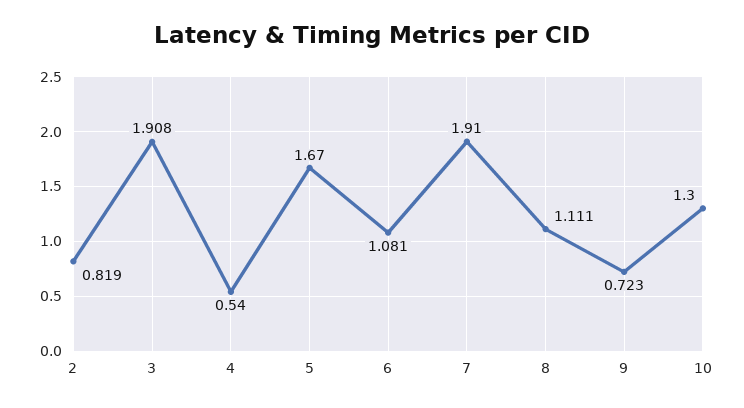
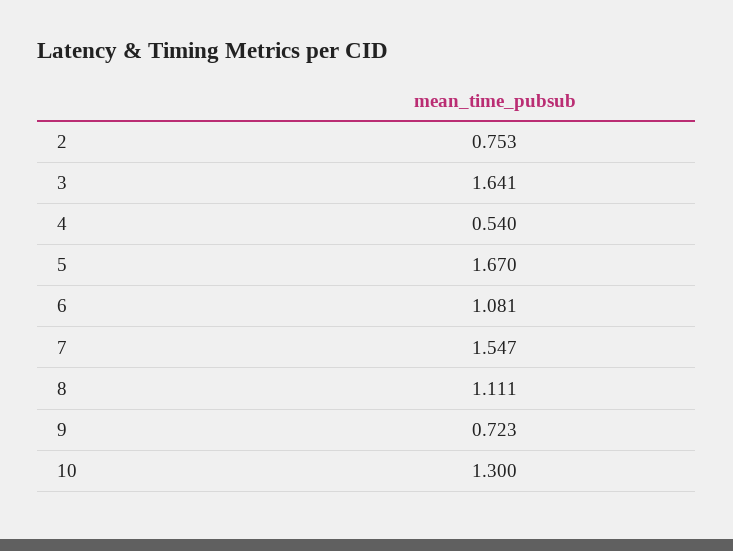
2: 0.819 -> 0.753
3: 1.908 -> 1.641
7: 1.91 -> 1.547

